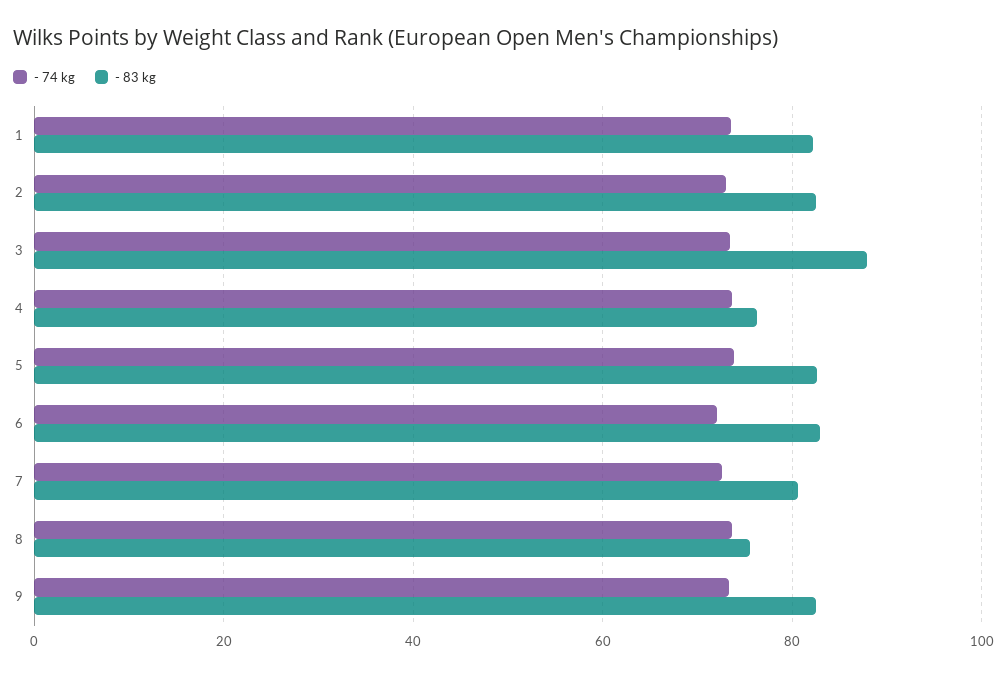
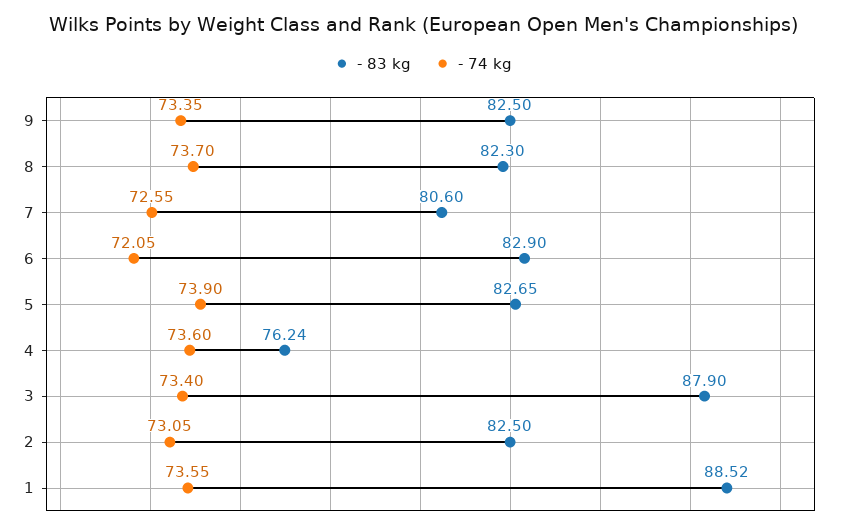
- 83 kg, 1: 82 -> 88.52
- 83 kg, 8: 76 -> 82.3

